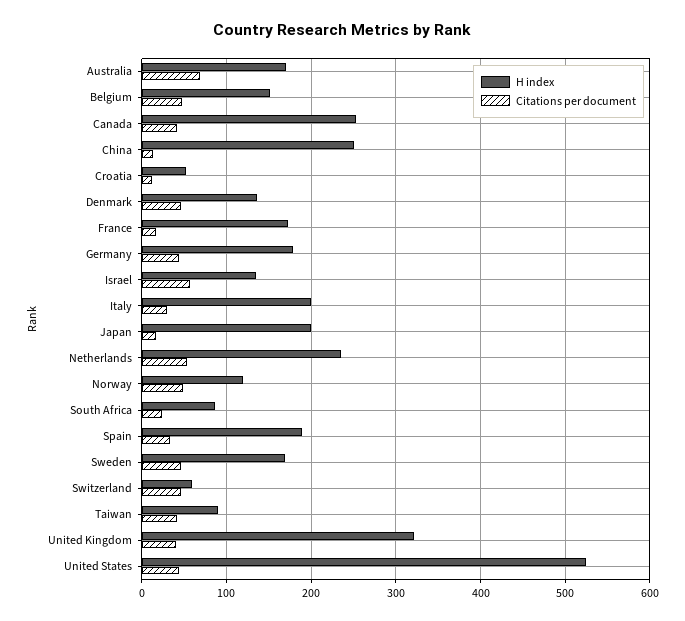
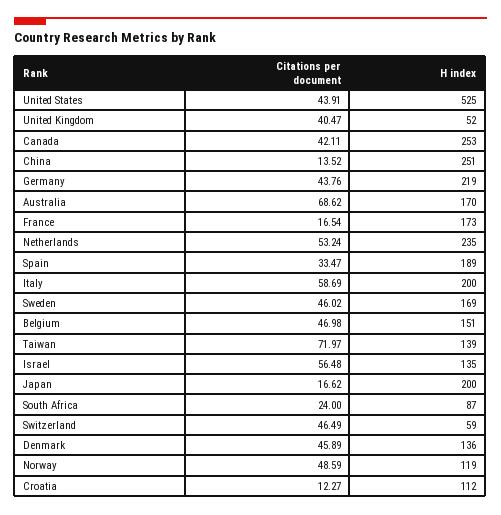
H index, Croatia: 50 -> 112
H index, Germany: 180 -> 219
Citations per document, Italy: 30 -> 58.69
H index, Taiwan: 90 -> 139
Citations per document, Taiwan: 40 -> 71.97
H index, United Kingdom: 320 -> 52

